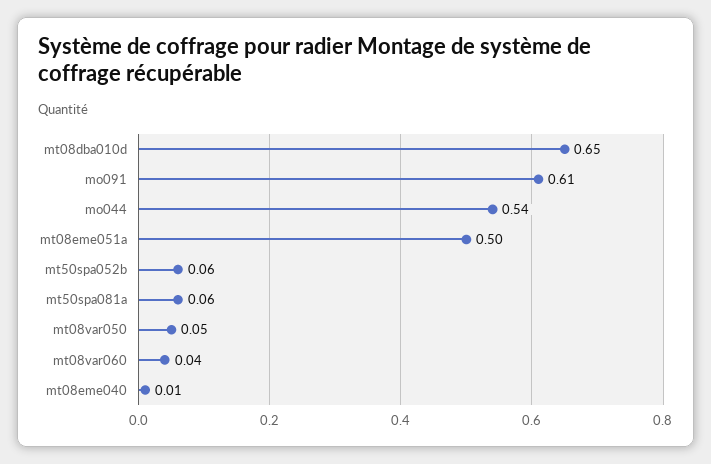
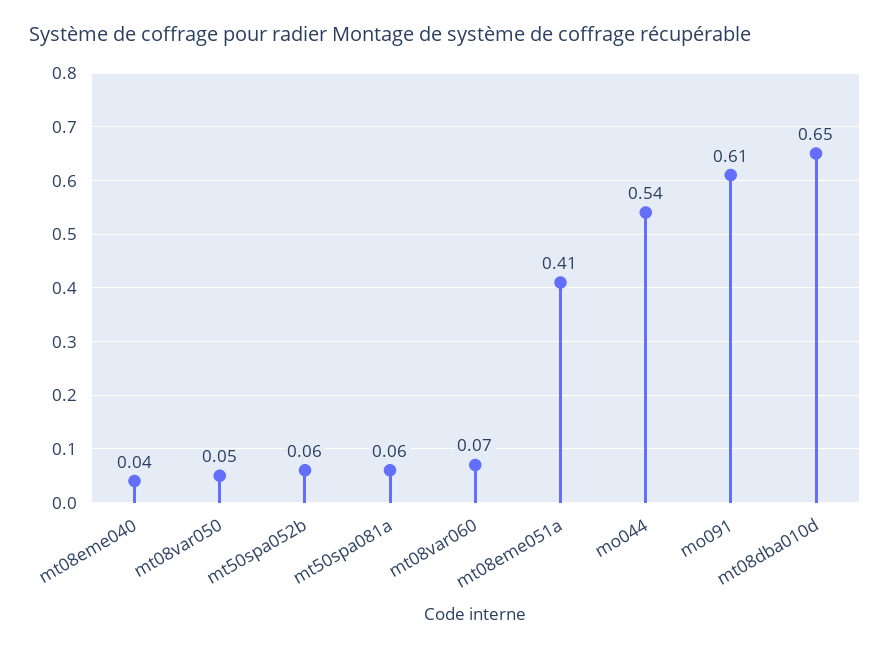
mt08eme051a: 0.5 -> 0.41
mt08var060: 0.04 -> 0.07
mt08eme040: 0.01 -> 0.04

